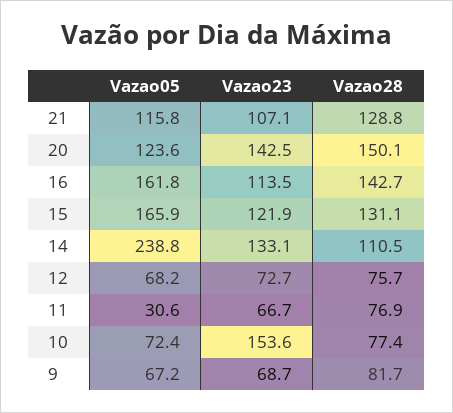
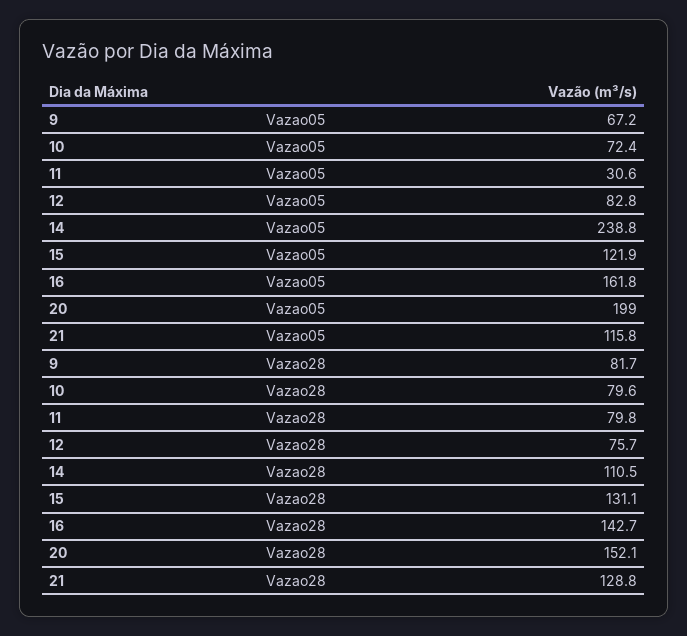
Vazao23, 21: 107.1 -> none
Vazao05, 20: 123.6 -> 199
Vazao23, 20: 142.5 -> none
Vazao28, 20: 150.1 -> 152.1
Vazao23, 16: 113.5 -> none
Vazao05, 15: 165.9 -> 121.9
Vazao23, 15: 121.9 -> none
Vazao23, 14: 133.1 -> none
Vazao05, 12: 68.2 -> 82.8
Vazao23, 12: 72.7 -> none
Vazao23, 11: 66.7 -> none
Vazao28, 11: 76.9 -> 79.8
Vazao23, 10: 153.6 -> none
Vazao28, 10: 77.4 -> 79.6
Vazao23, 9: 68.7 -> none

